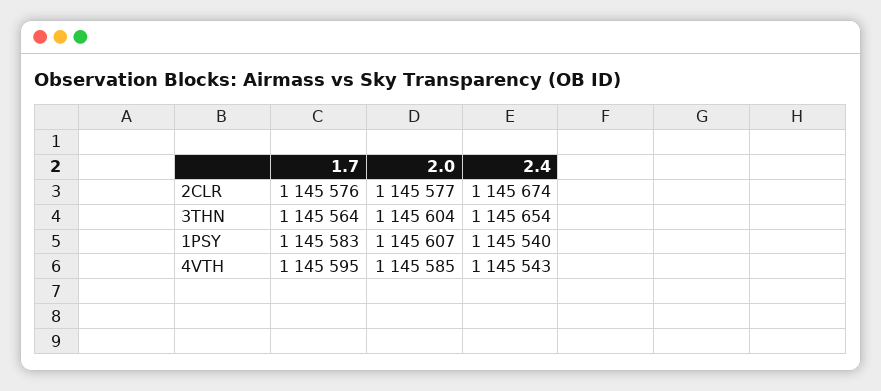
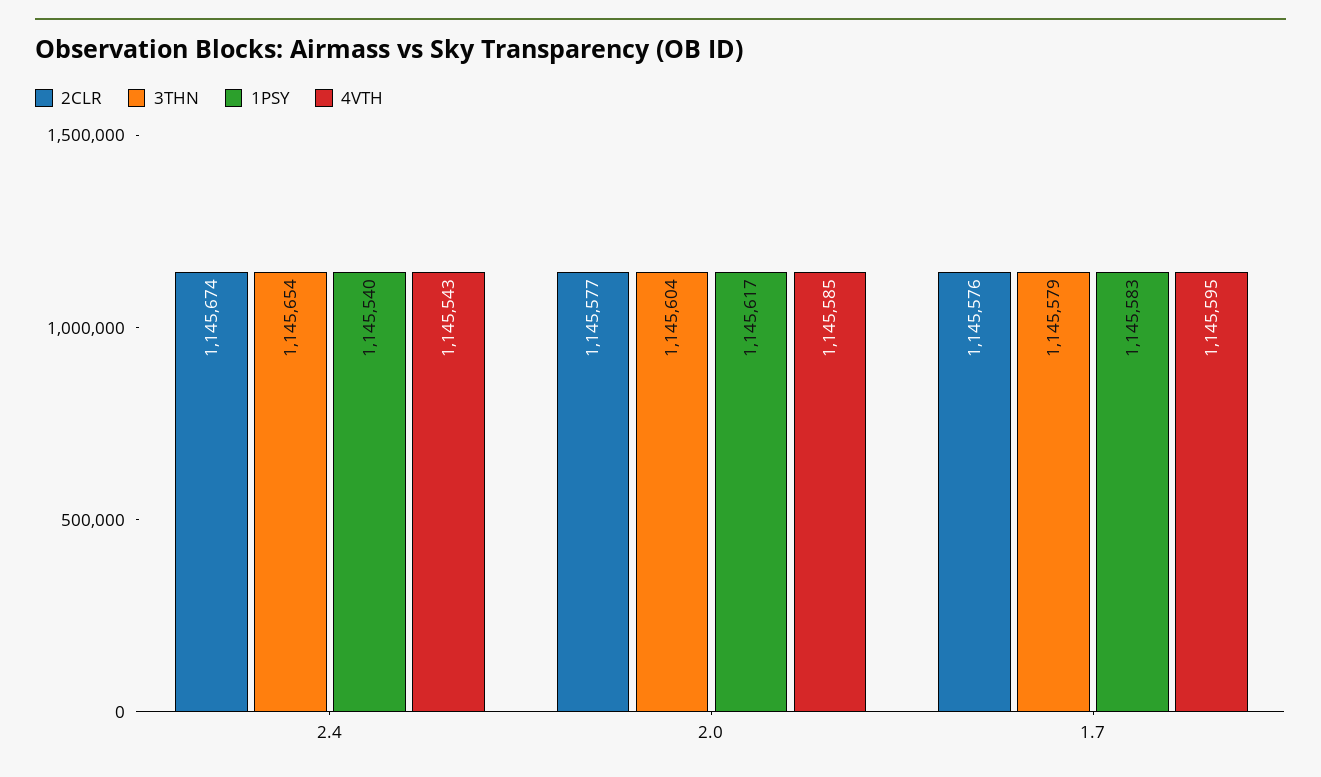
3THN, 1.7: 1145564 -> 1145579
1PSY, 2.0: 1145607 -> 1145617

